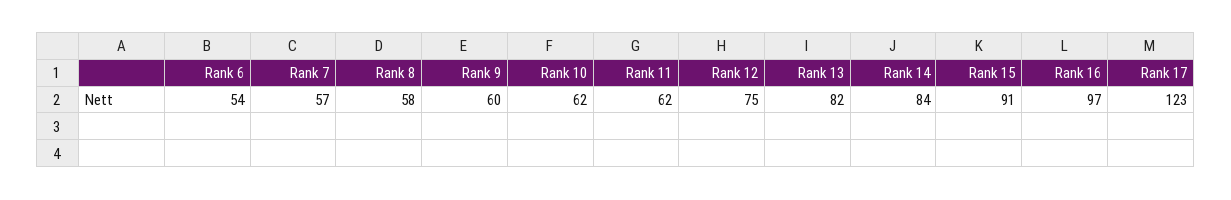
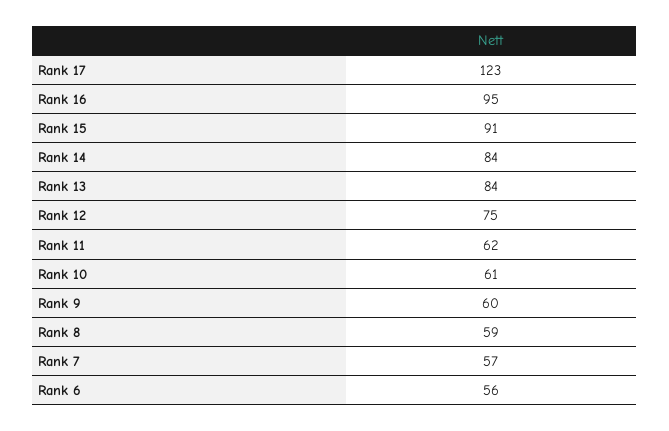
Rank 6: 54 -> 56
Rank 8: 58 -> 59
Rank 10: 62 -> 61
Rank 13: 82 -> 84
Rank 16: 97 -> 95

